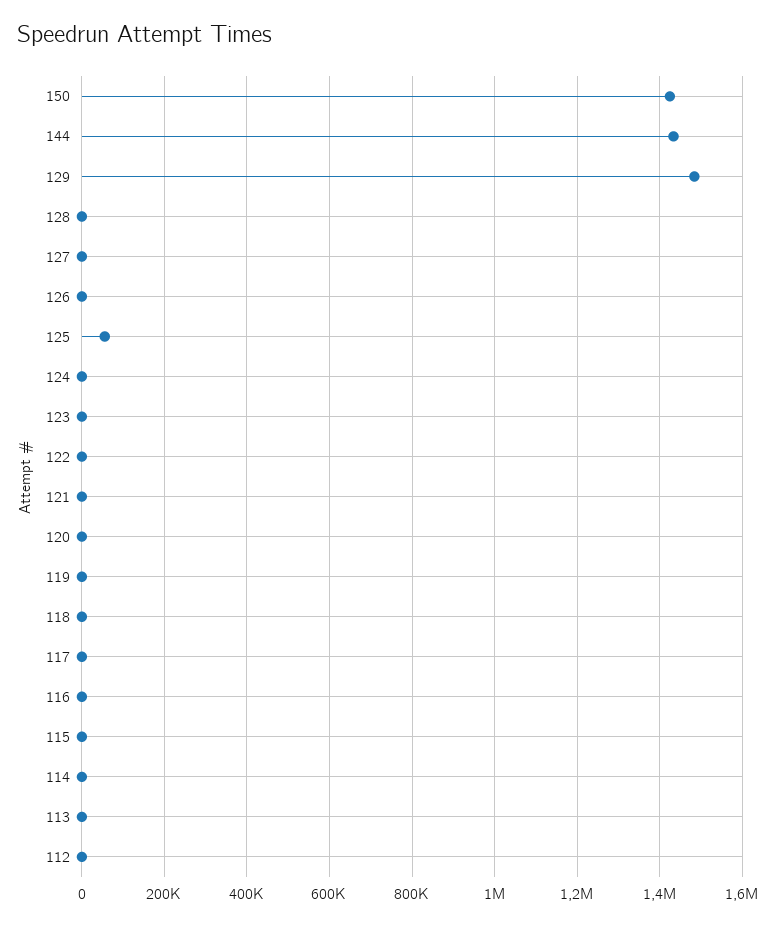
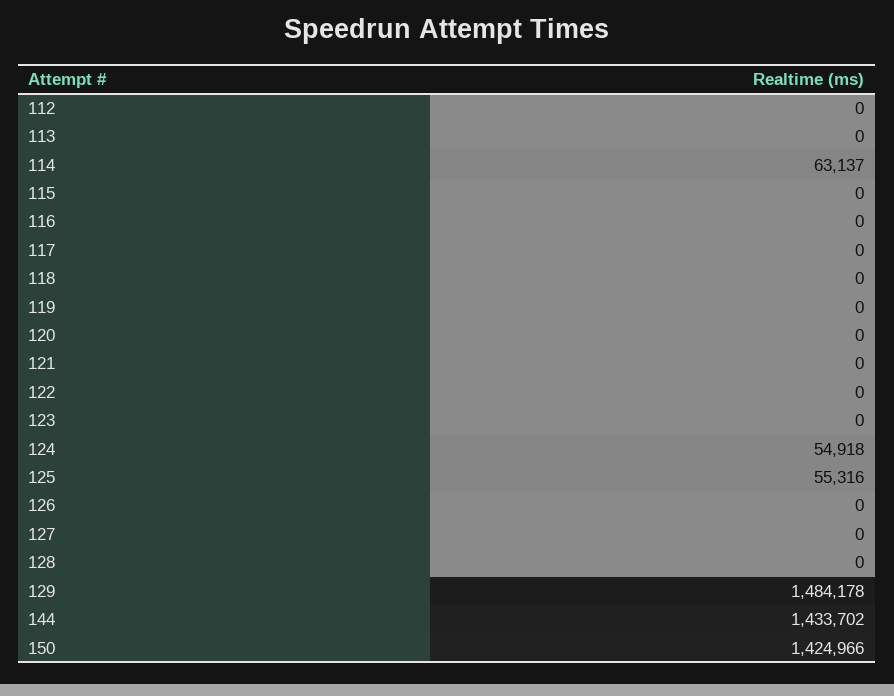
124: 0 -> 54918
114: 0 -> 63137

